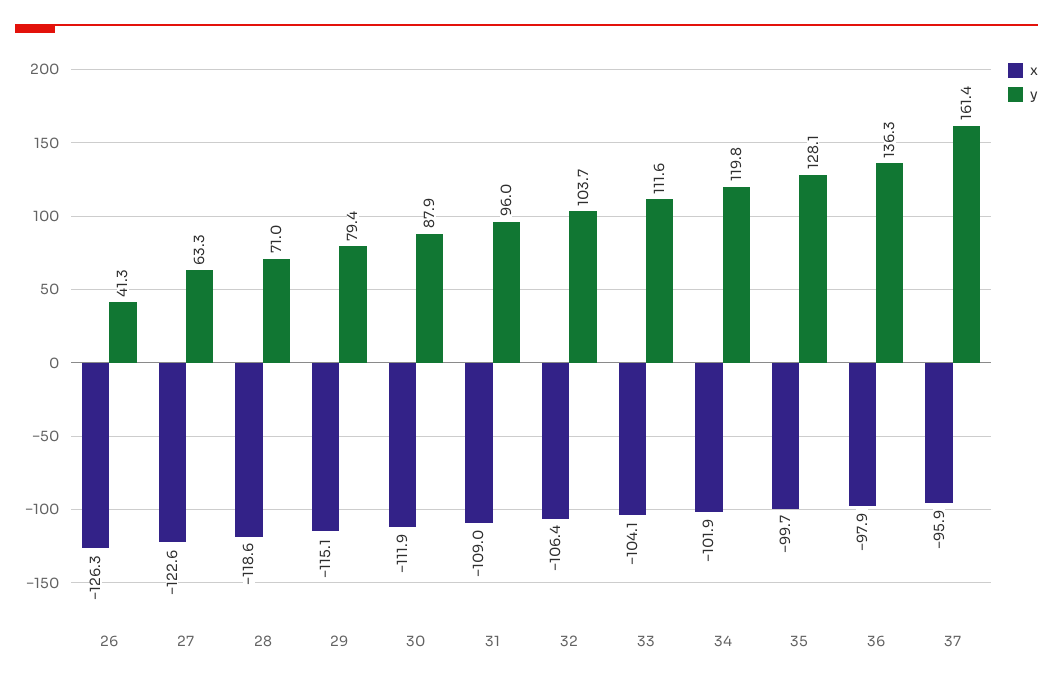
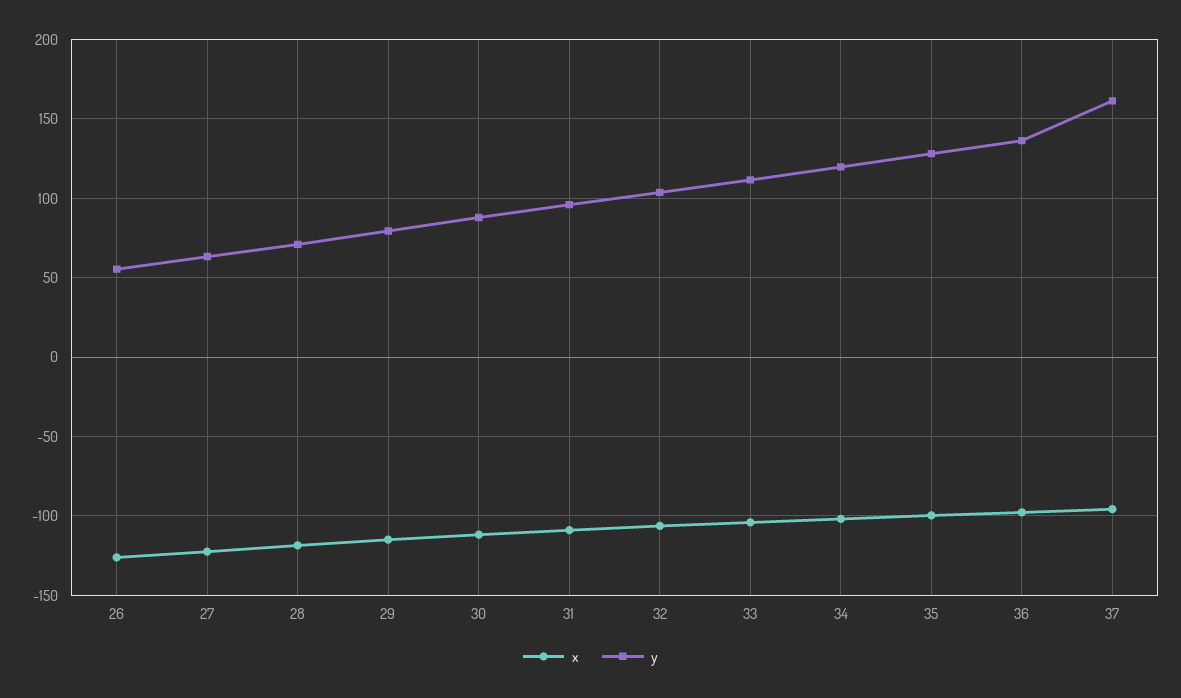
y, 26: 41.3 -> 55

